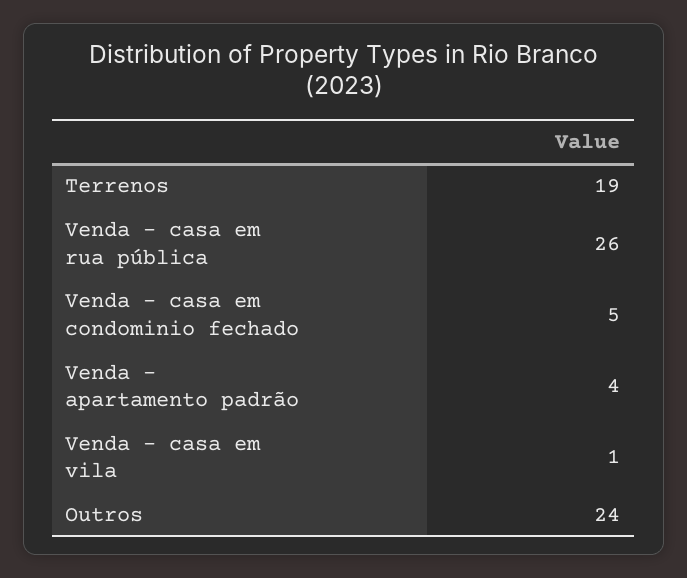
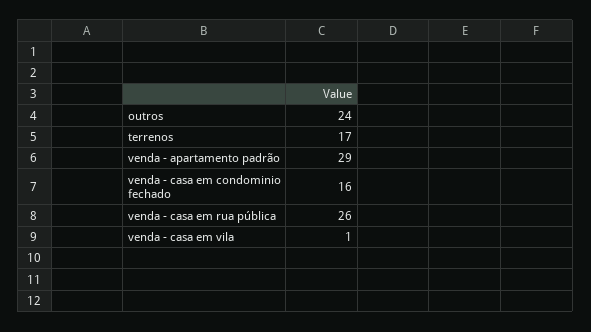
Terrenos: 19 -> 17
Venda - casa em condominio fechado: 5 -> 16
Venda - apartamento padrão: 4 -> 29

